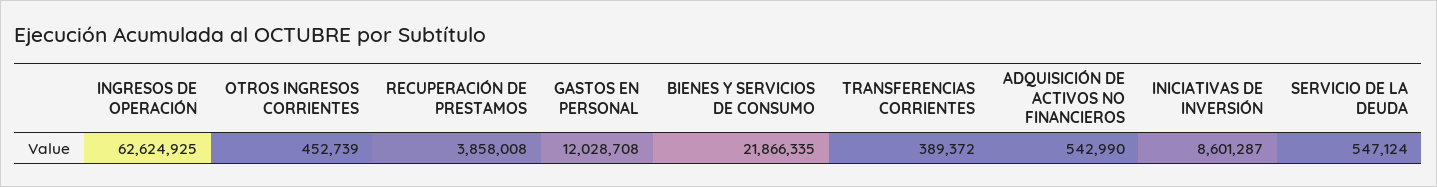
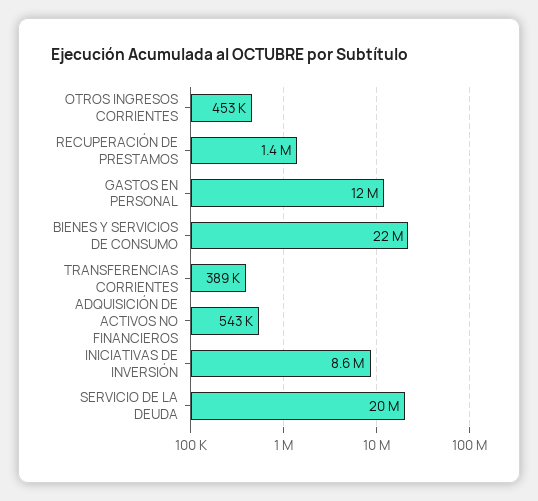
INGRESOS DE OPERACIÓN: 62624925 -> none
RECUPERACIÓN DE PRESTAMOS: 3858008 -> 1400000
SERVICIO DE LA DEUDA: 547124 -> 20000000

